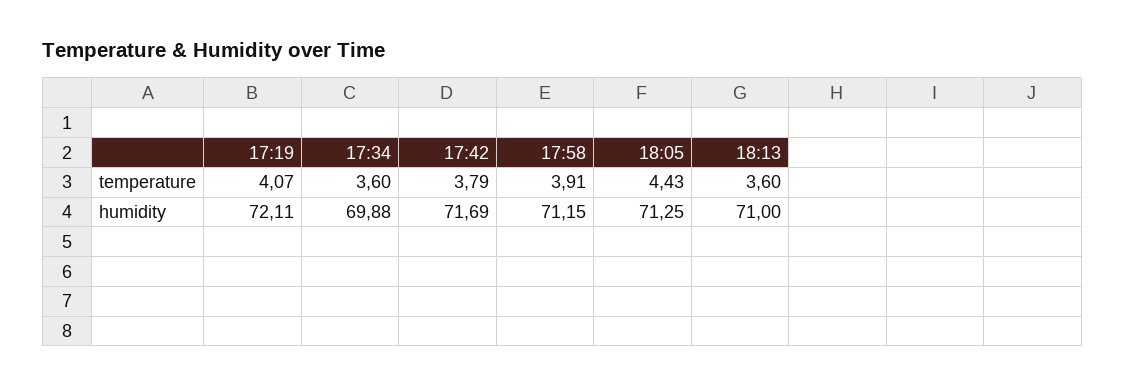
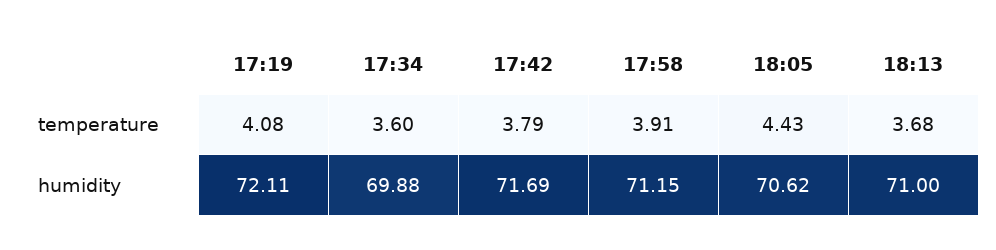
17:19, temperature: 4.07 -> 4.08
18:13, temperature: 3.6 -> 3.68
18:05, humidity: 71.25 -> 70.62

